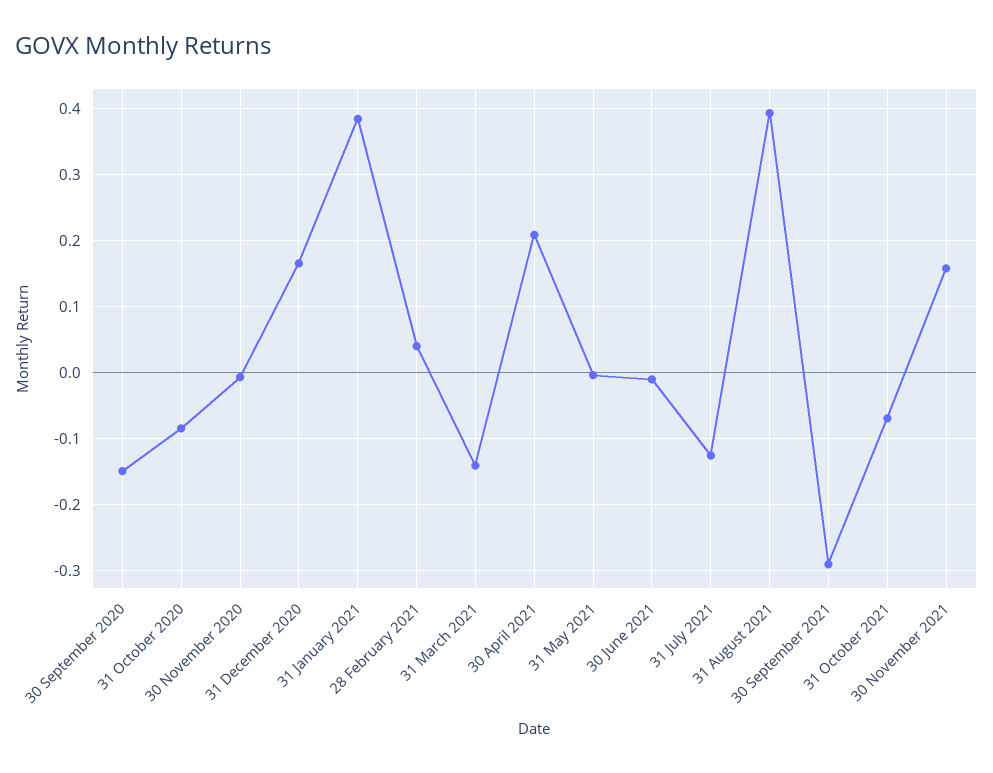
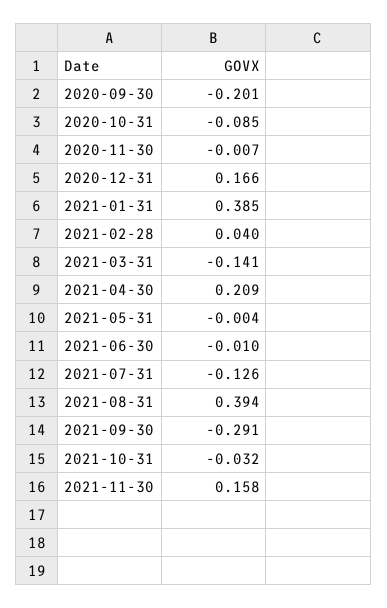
30 September 2020: -0.15 -> -0.201
31 October 2021: -0.07 -> -0.032

